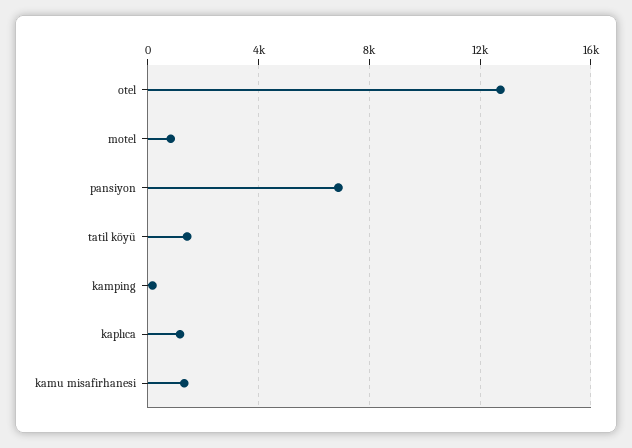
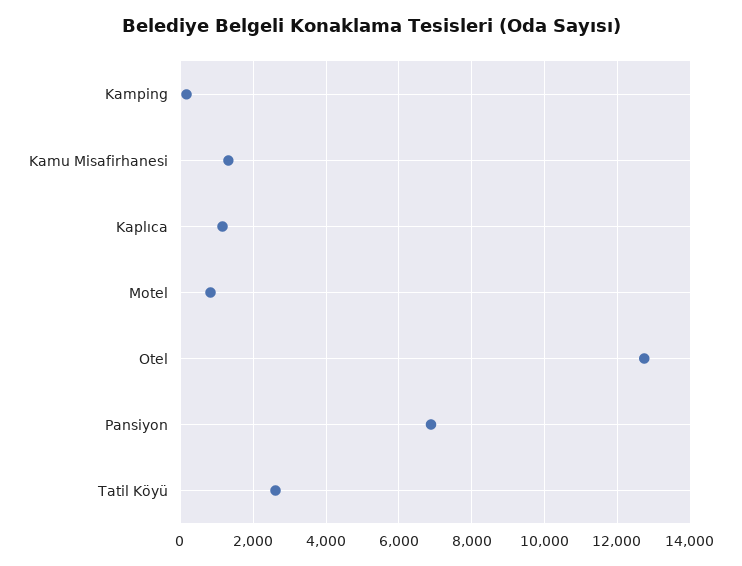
tatil köyü: 1500 -> 2600

